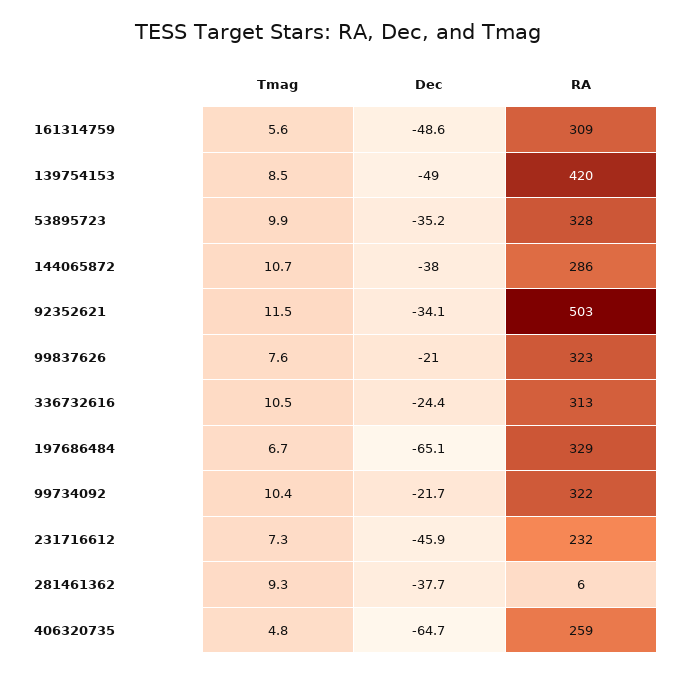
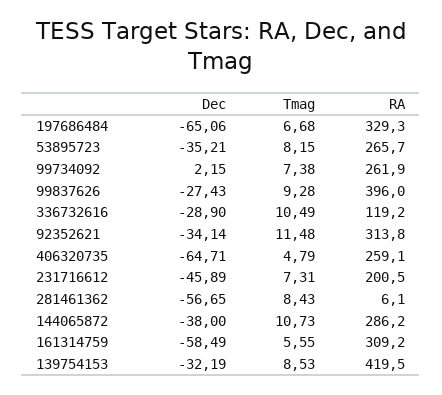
Dec, 161314759: -48.6 -> -58.49
Dec, 139754153: -49 -> -32.19
Tmag, 53895723: 9.9 -> 8.15
RA, 53895723: 328 -> 265.7
RA, 92352621: 503 -> 313.8
Tmag, 99837626: 7.6 -> 9.28
Dec, 99837626: -21 -> -27.43
RA, 99837626: 323 -> 396
Dec, 336732616: -24.4 -> -28.9
RA, 336732616: 313 -> 119.2
Tmag, 99734092: 10.4 -> 7.38
Dec, 99734092: -21.7 -> 2.15
RA, 99734092: 322 -> 261.9
RA, 231716612: 232 -> 200.5
Tmag, 281461362: 9.3 -> 8.43
Dec, 281461362: -37.7 -> -56.65

